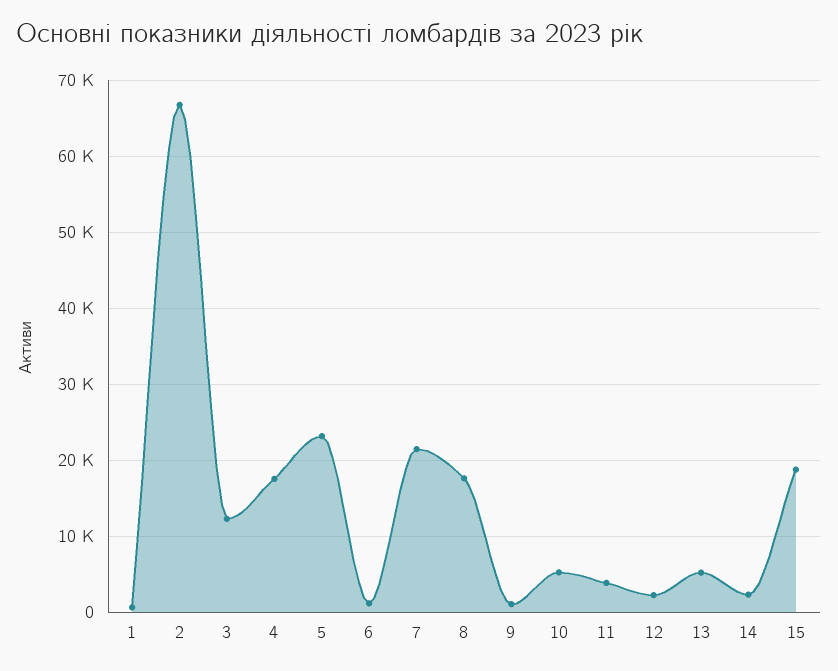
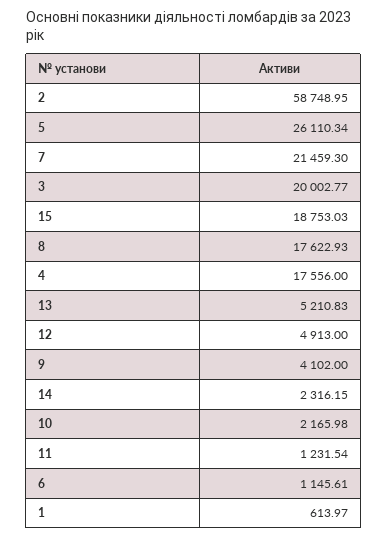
2: 67000 -> 58748.95
3: 12000 -> 20002.77
5: 23000 -> 26110.34
9: 1000 -> 4102
10: 5000 -> 2165.98
11: 4000 -> 1231.54
12: 2000 -> 4913

